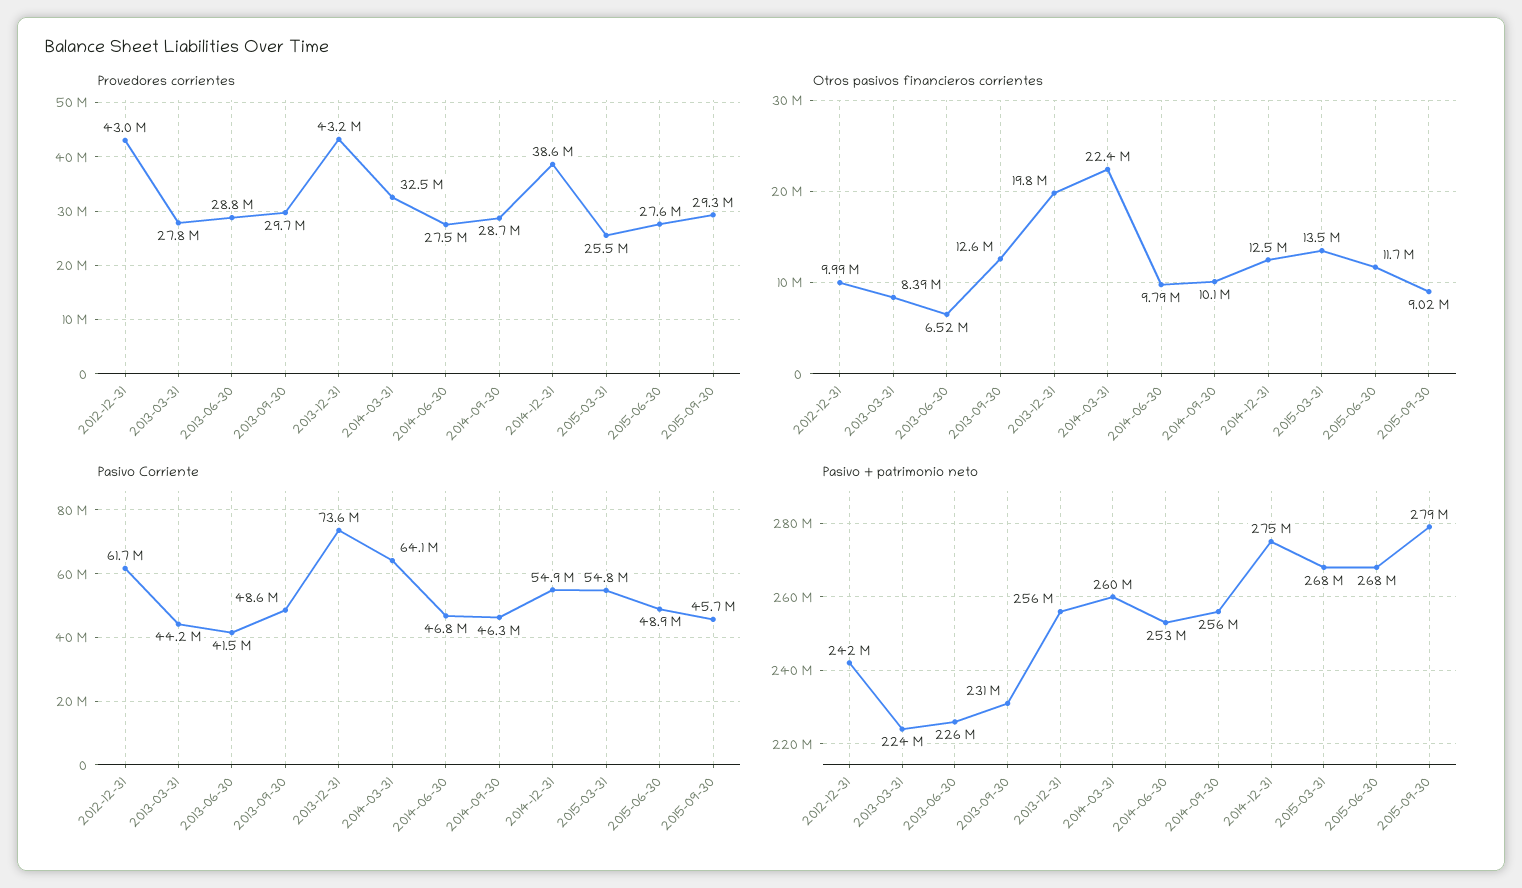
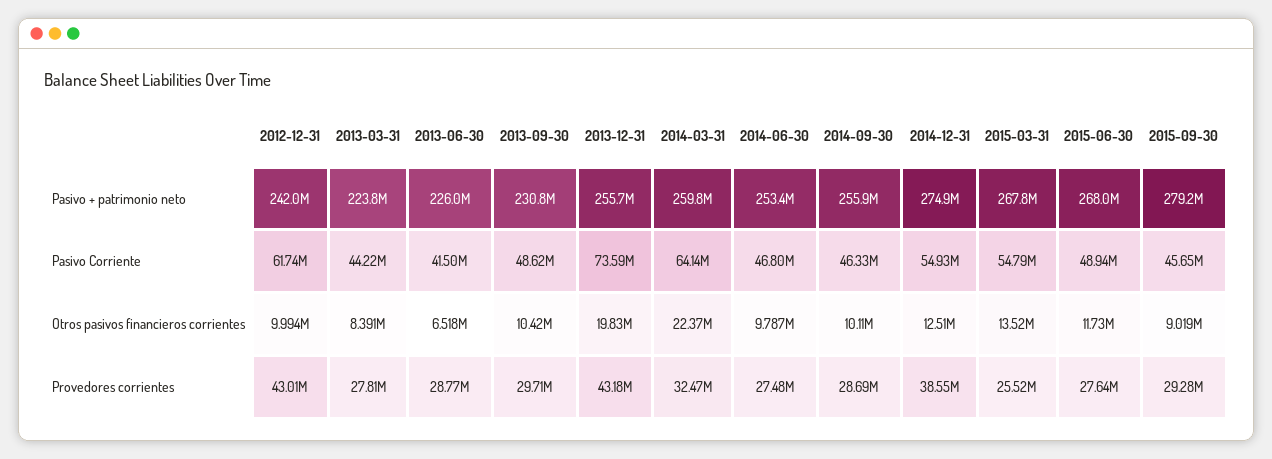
Otros pasivos financieros corrientes, 2013-09-30: 12600000 -> 10420000

